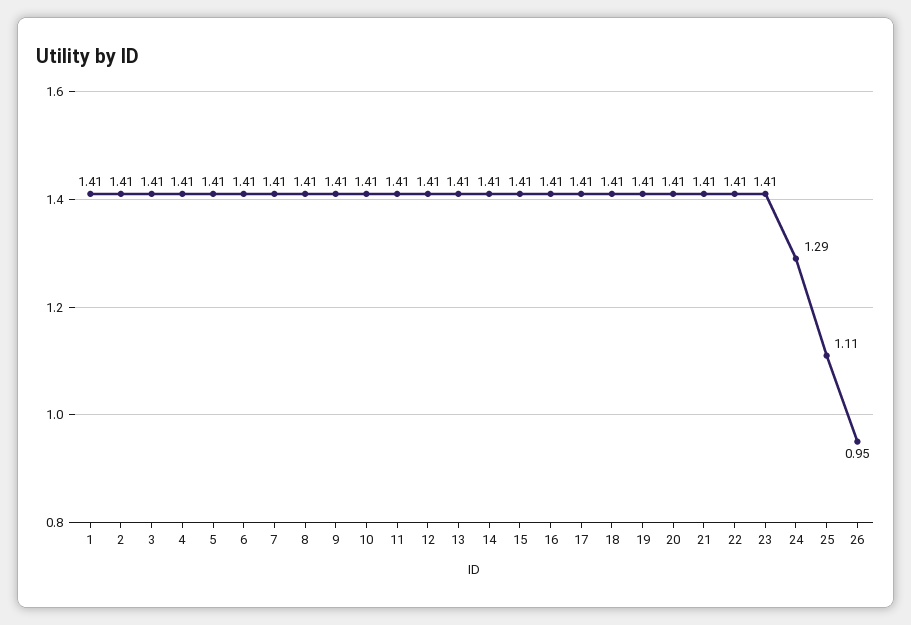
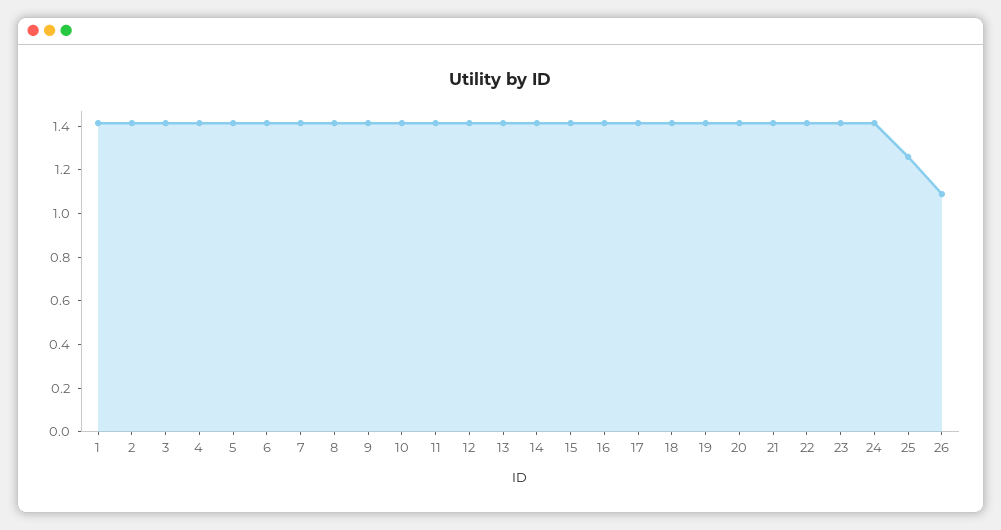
24: 1.29 -> 1.4
25: 1.11 -> 1.25
26: 0.95 -> 1.1

